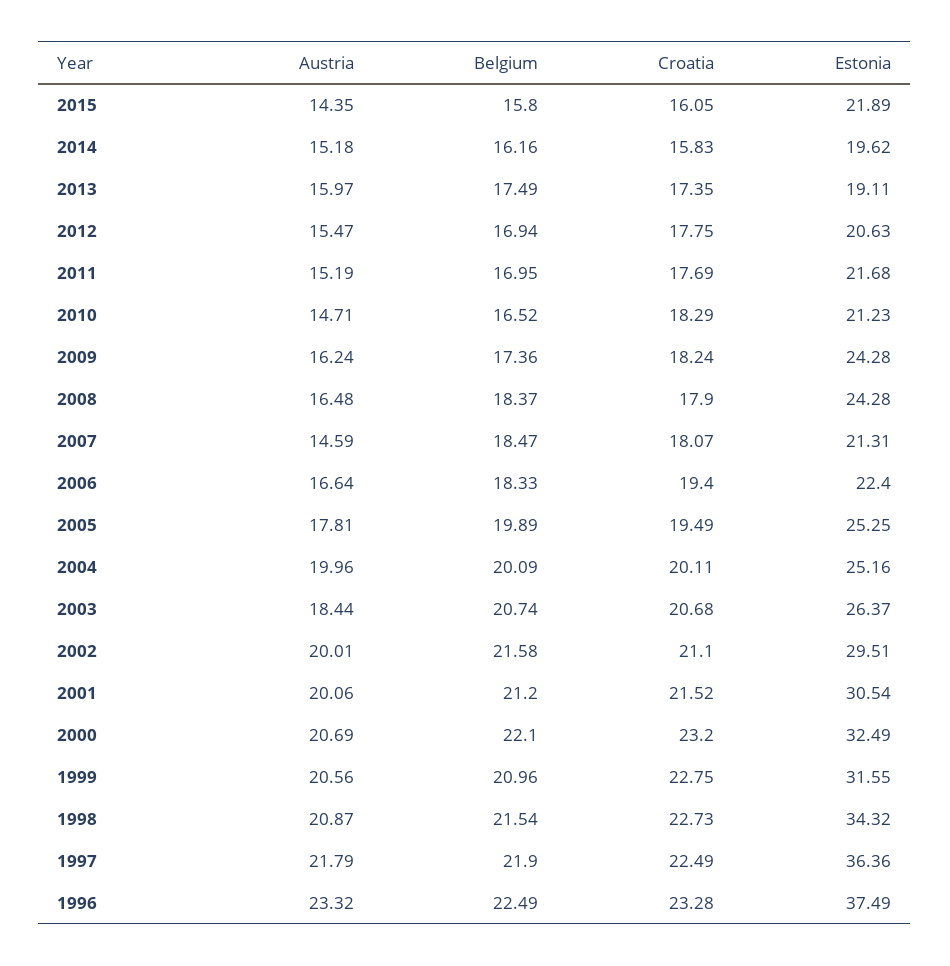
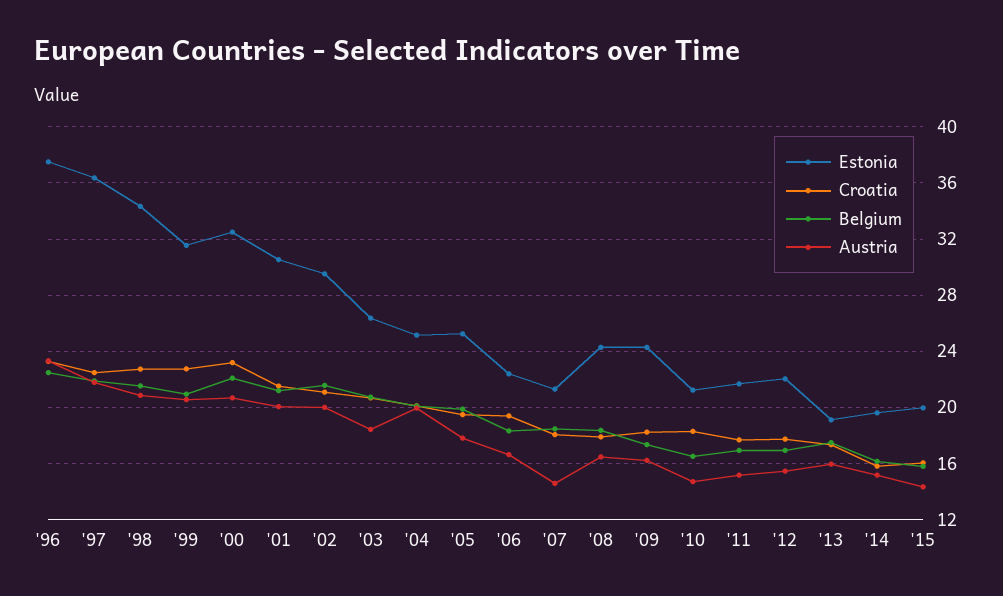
Estonia, 2015: 21.89 -> 20
Estonia, 2012: 20.63 -> 22

